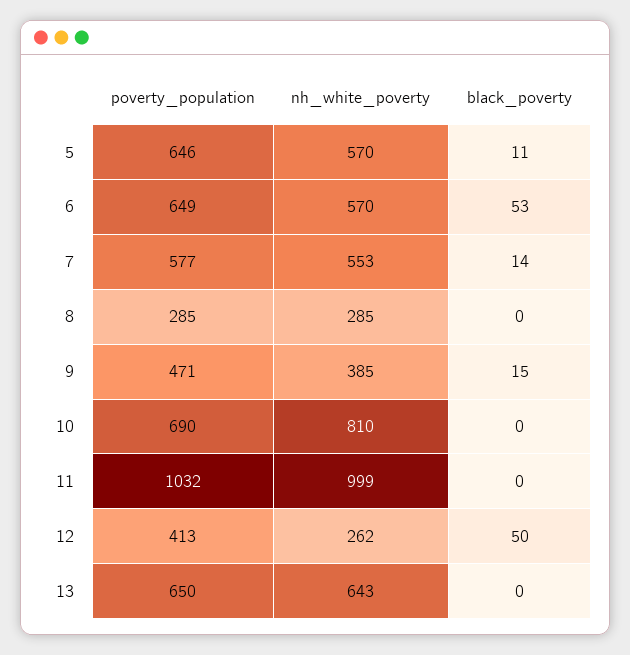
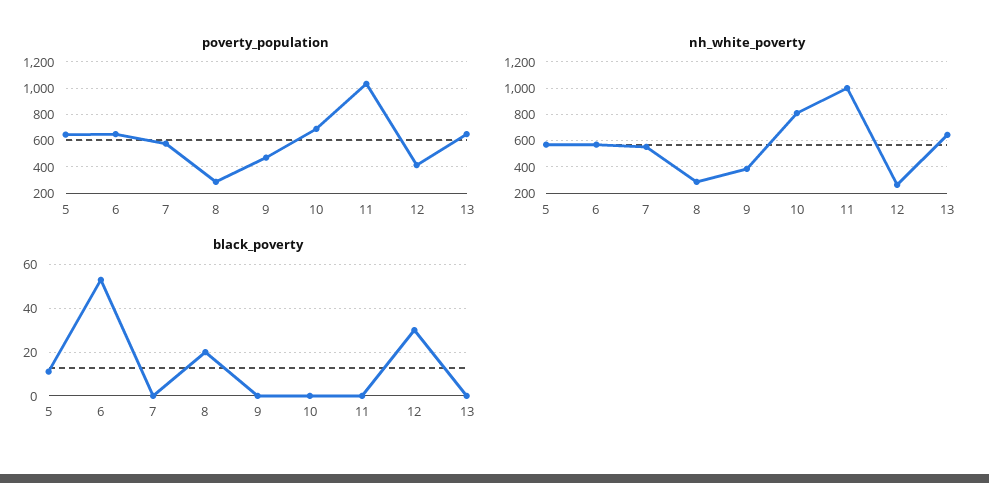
black_poverty, 7: 14 -> 0
black_poverty, 8: 0 -> 20
black_poverty, 9: 15 -> 0
black_poverty, 12: 50 -> 30

